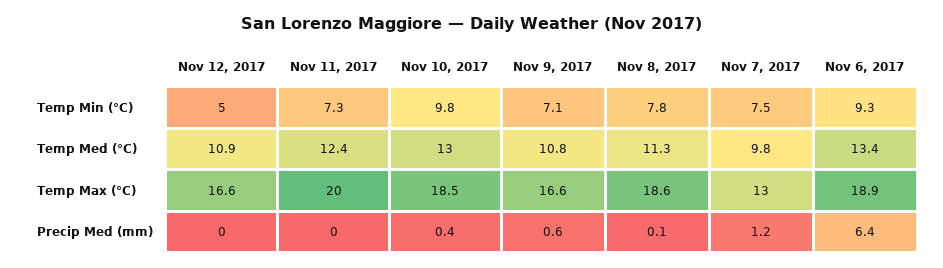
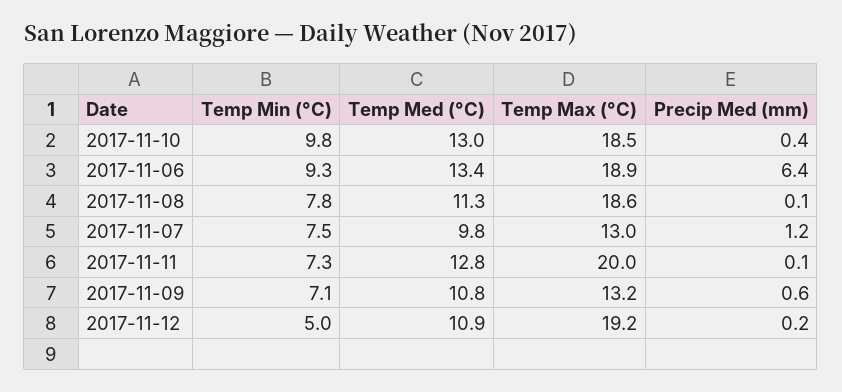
Nov 11, 2017, Temp Med (°C): 12.4 -> 12.8
Nov 12, 2017, Temp Max (°C): 16.6 -> 19.2
Nov 9, 2017, Temp Max (°C): 16.6 -> 13.2
Nov 12, 2017, Precip Med (mm): 0 -> 0.2
Nov 11, 2017, Precip Med (mm): 0 -> 0.1

